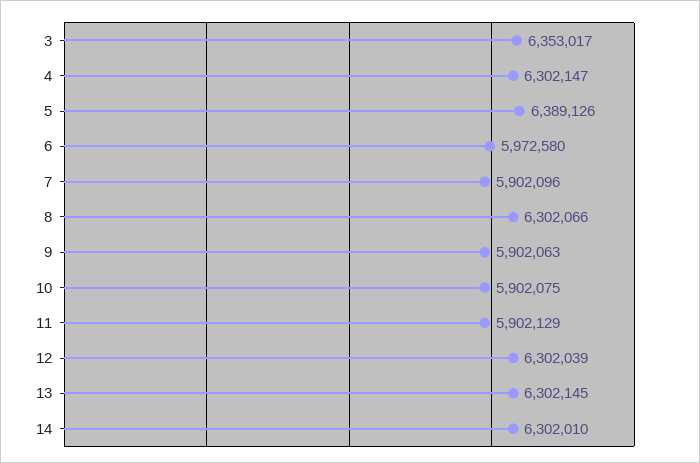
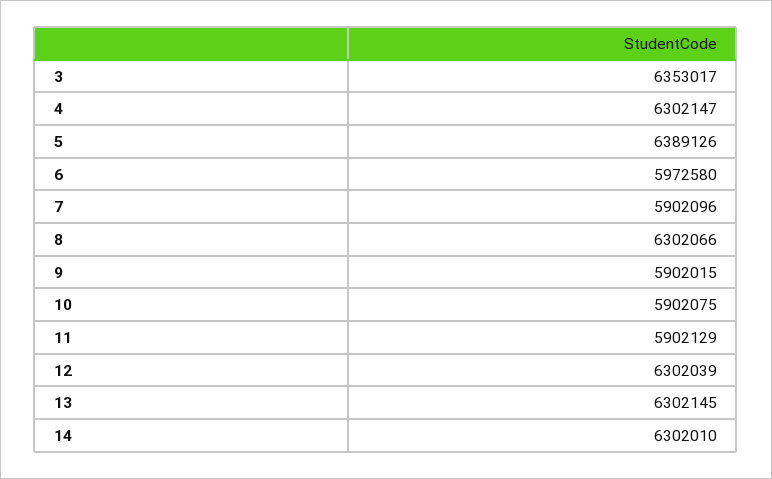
9: 5902063 -> 5902015

